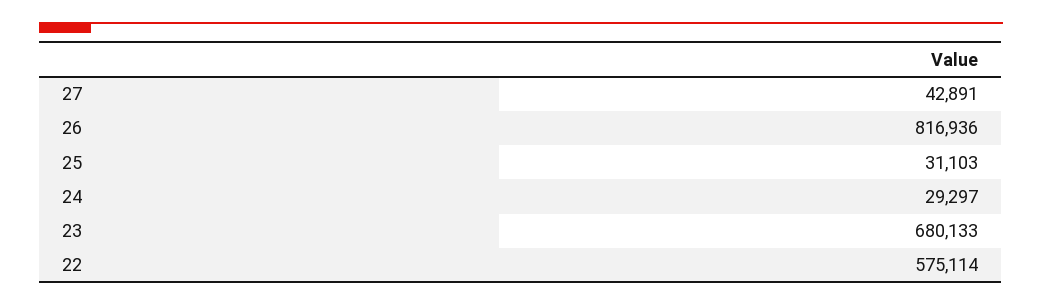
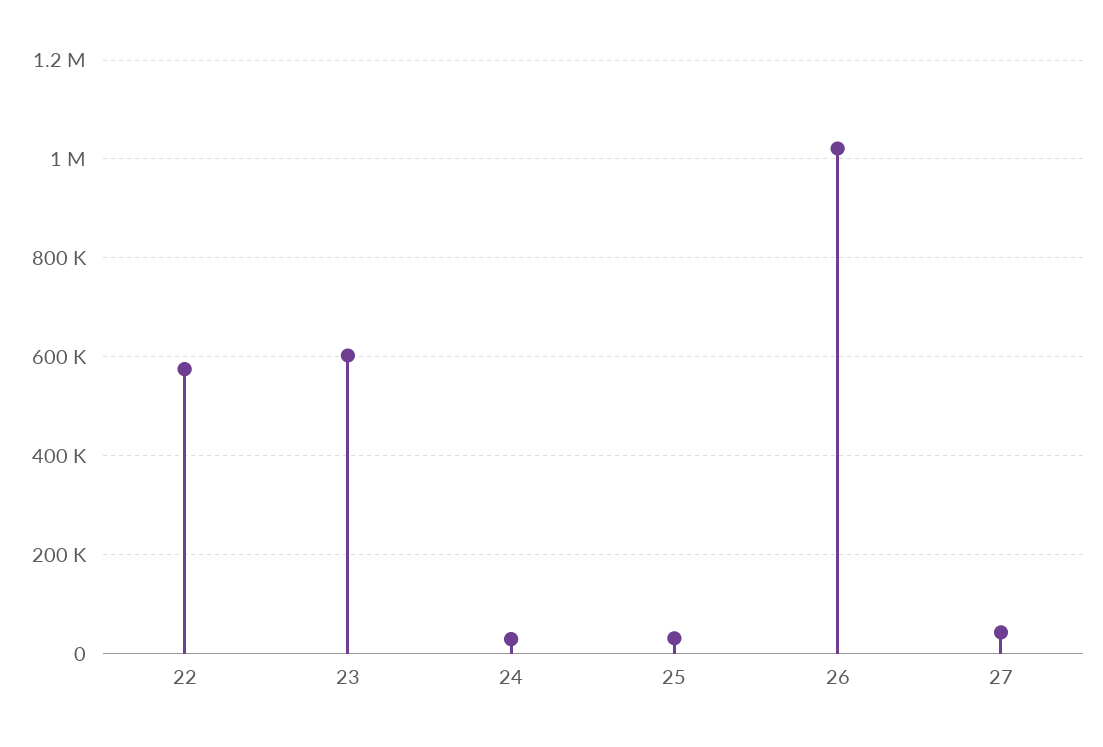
26: 816936 -> 1020000
23: 680133 -> 600000

